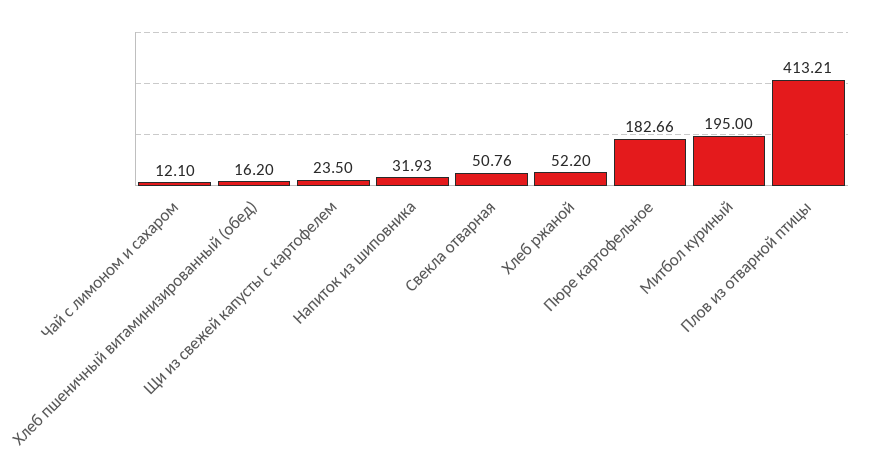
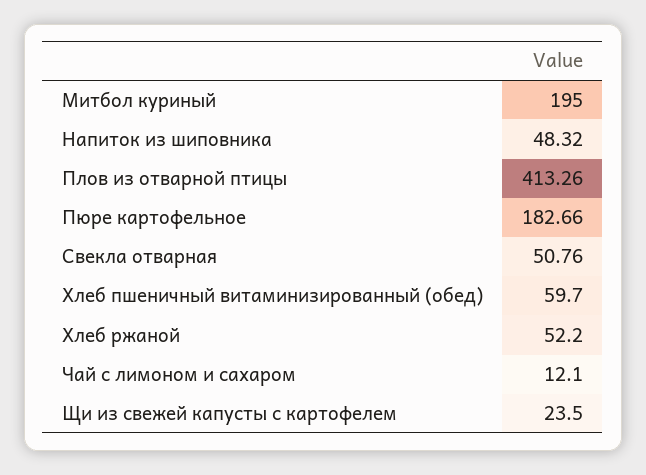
Хлеб пшеничный витаминизированный (обед): 16.2 -> 59.7
Напиток из шиповника: 31.93 -> 48.32
Плов из отварной птицы: 413.21 -> 413.26

